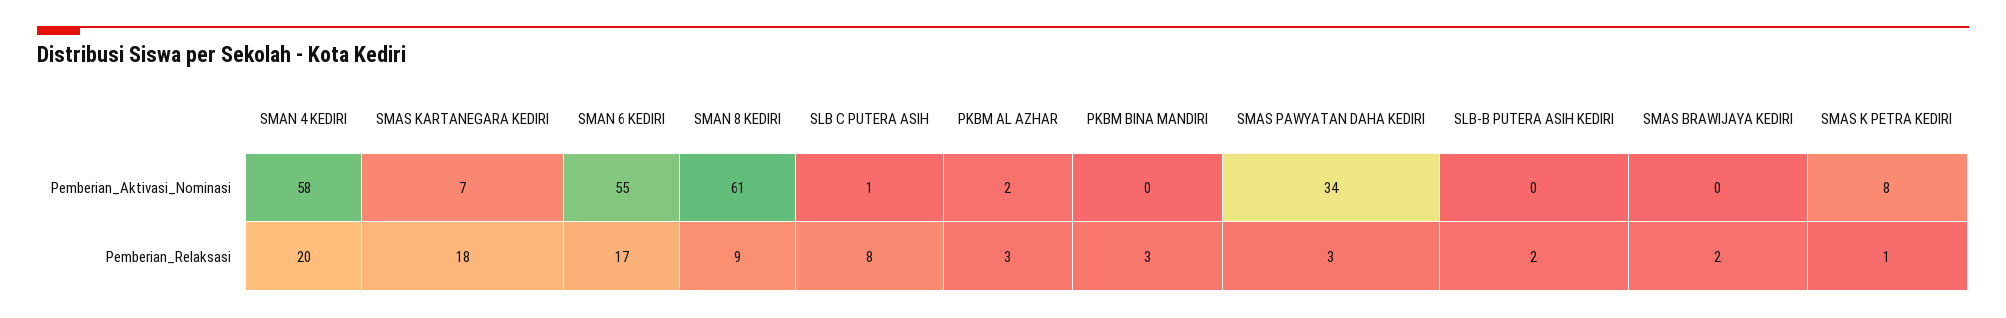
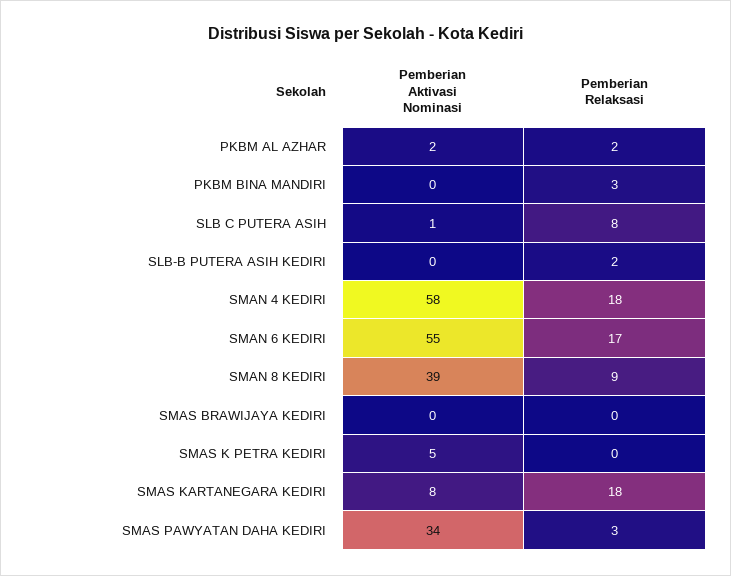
SMAS KARTANEGARA KEDIRI, Pemberian_Aktivasi_Nominasi: 7 -> 8
SMAN 8 KEDIRI, Pemberian_Aktivasi_Nominasi: 61 -> 39
SMAS K PETRA KEDIRI, Pemberian_Aktivasi_Nominasi: 8 -> 5
SMAN 4 KEDIRI, Pemberian_Relaksasi: 20 -> 18
PKBM AL AZHAR, Pemberian_Relaksasi: 3 -> 2
SMAS BRAWIJAYA KEDIRI, Pemberian_Relaksasi: 2 -> 0
SMAS K PETRA KEDIRI, Pemberian_Relaksasi: 1 -> 0

